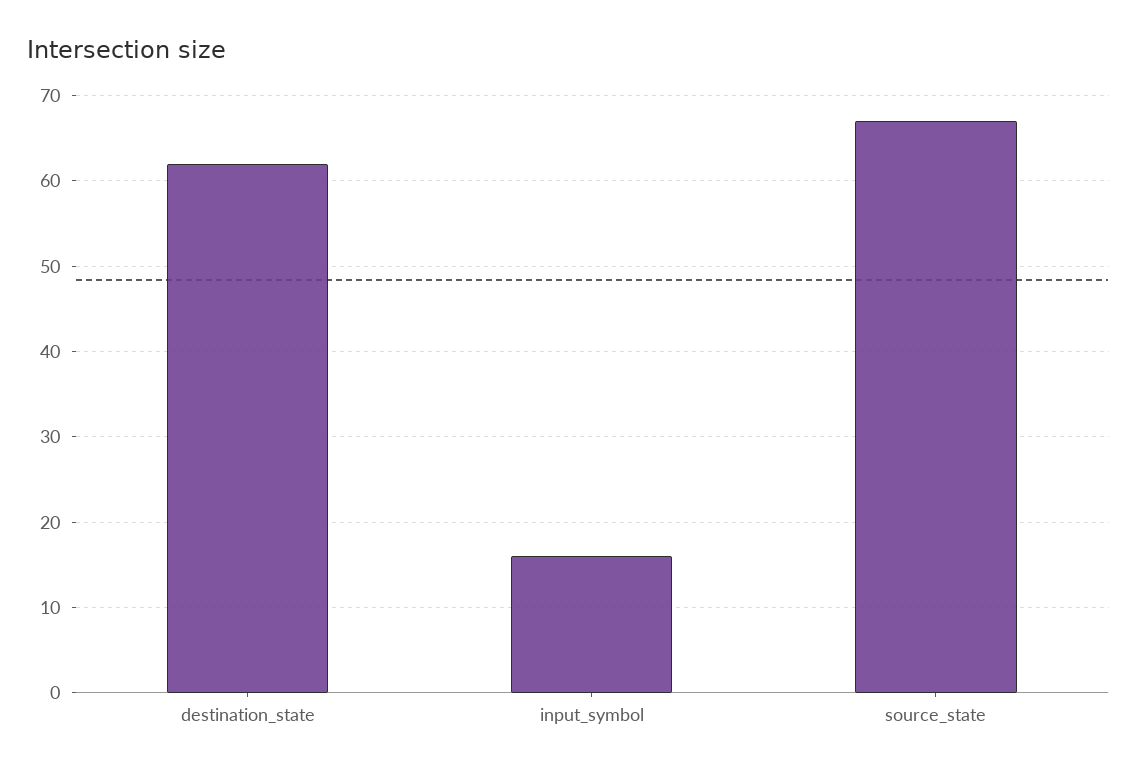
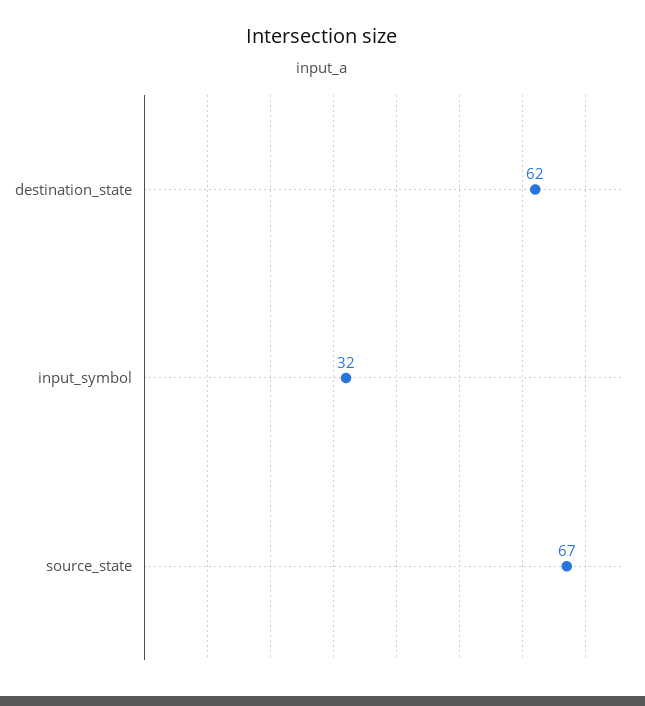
input_symbol: 16 -> 32

